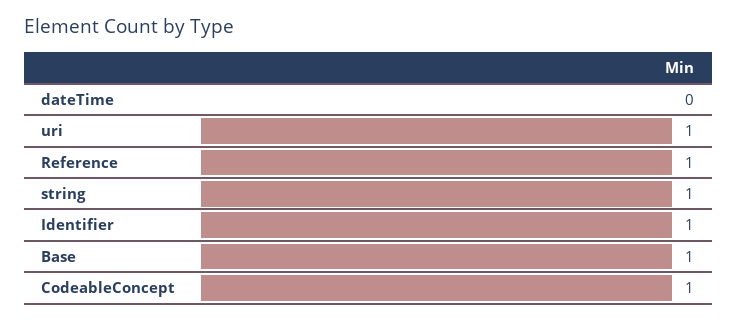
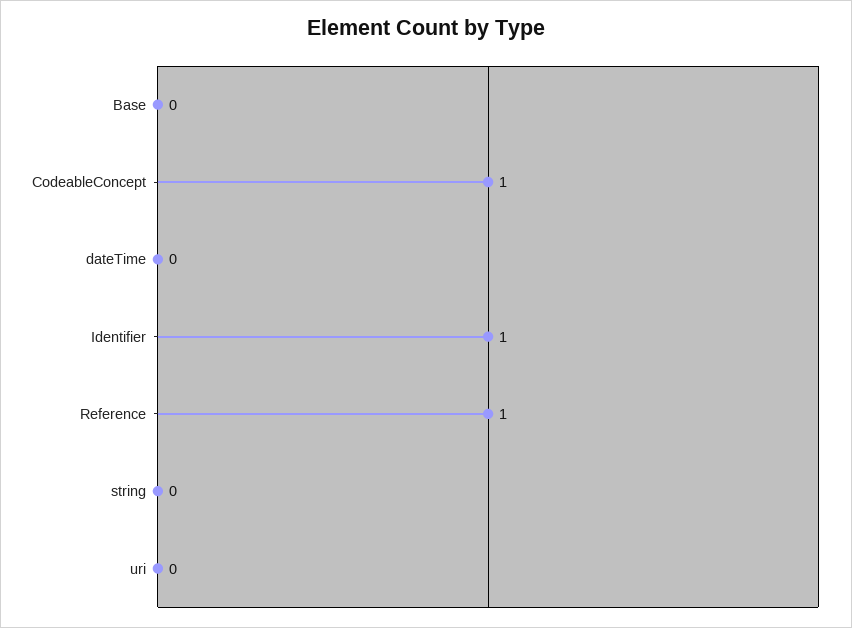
uri: 1 -> 0
string: 1 -> 0
Base: 1 -> 0

